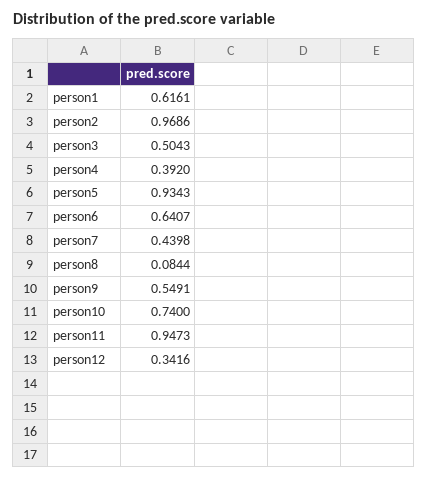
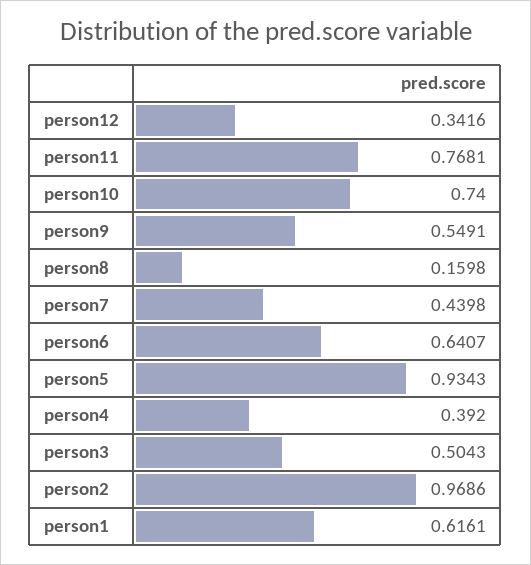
person8: 0.0844 -> 0.1598
person11: 0.9473 -> 0.7681

